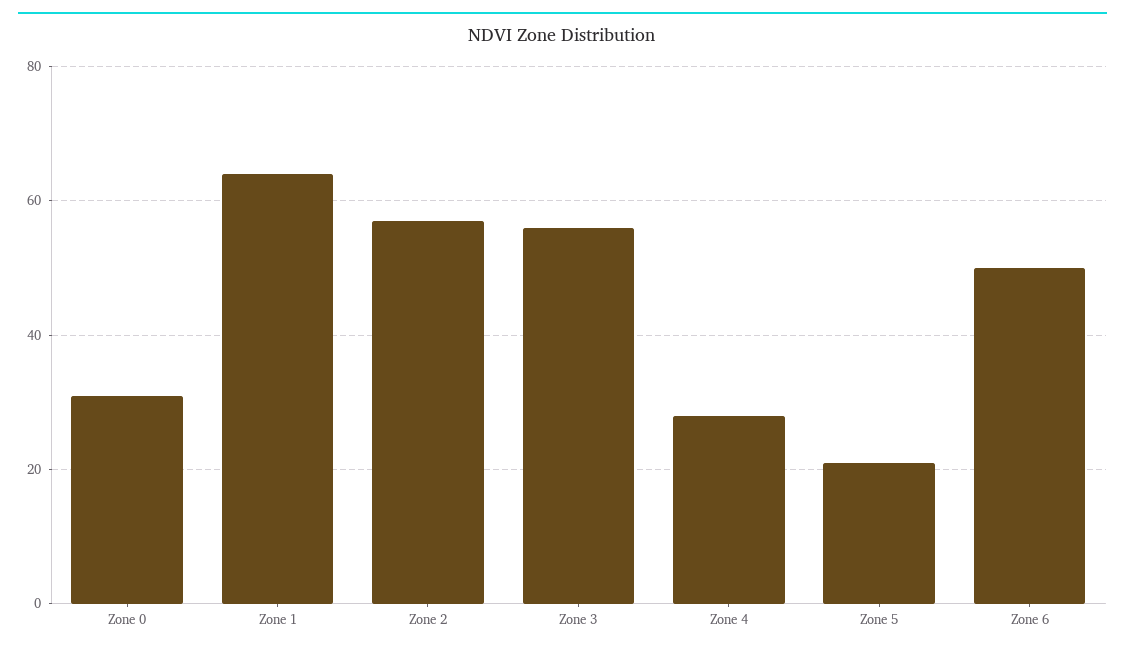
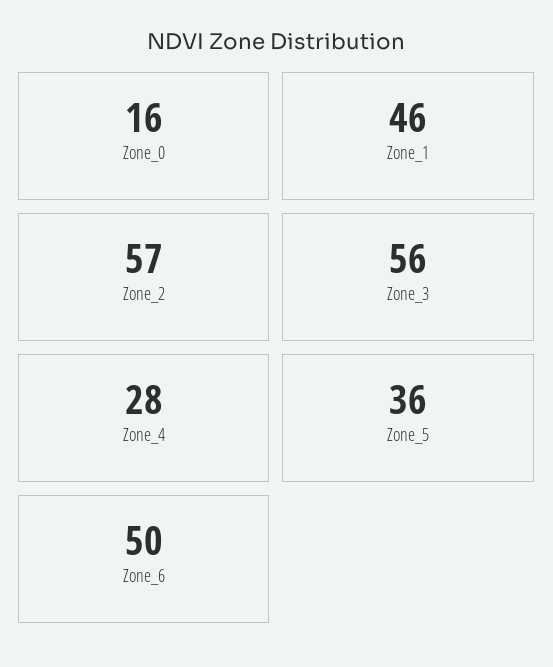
Zone 0: 30 -> 16
Zone 1: 65 -> 46
Zone 5: 20 -> 36

